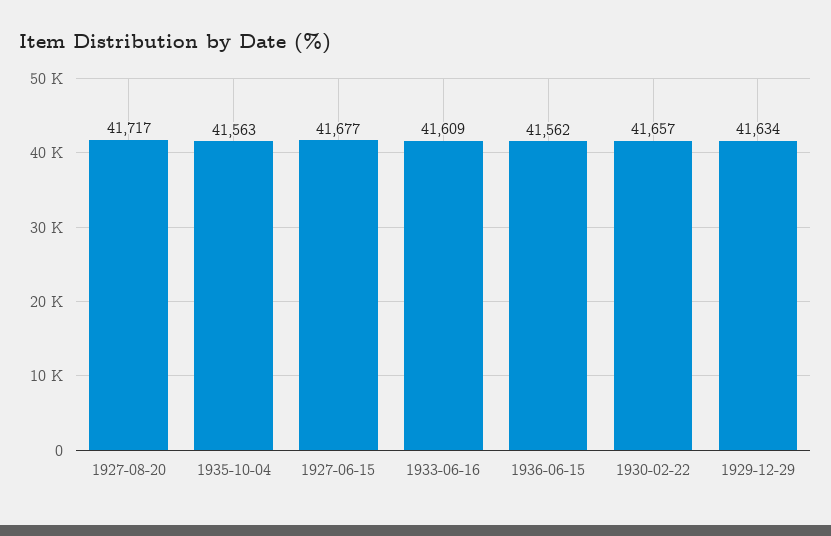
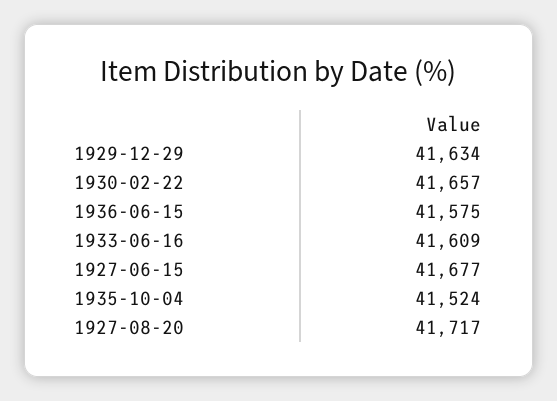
1935-10-04: 41563 -> 41524
1936-06-15: 41562 -> 41575

